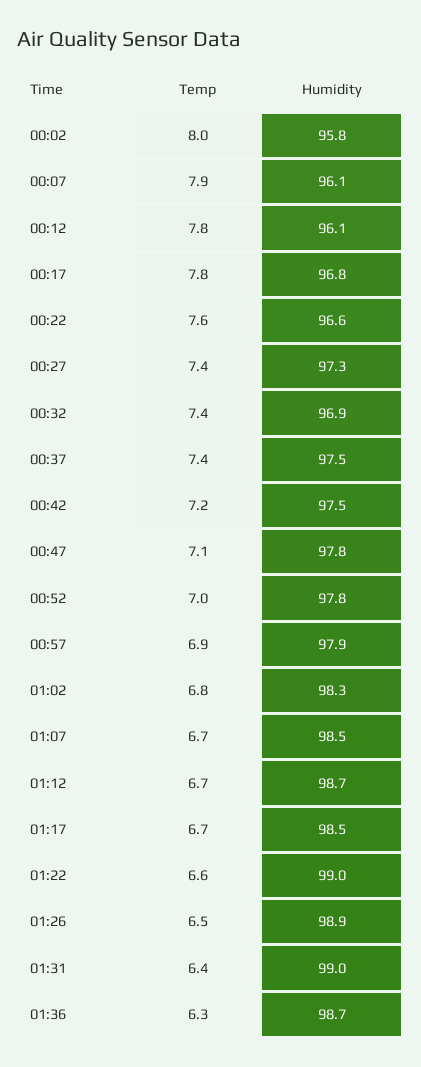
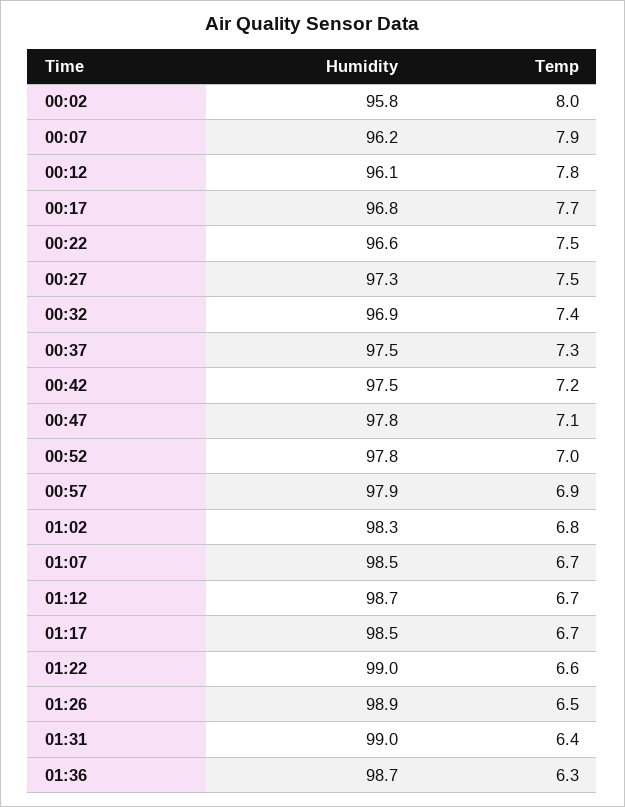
Humidity, 00:07: 96.1 -> 96.2
Temp, 00:17: 7.8 -> 7.7
Temp, 00:22: 7.6 -> 7.5
Temp, 00:27: 7.4 -> 7.5
Temp, 00:37: 7.4 -> 7.3

